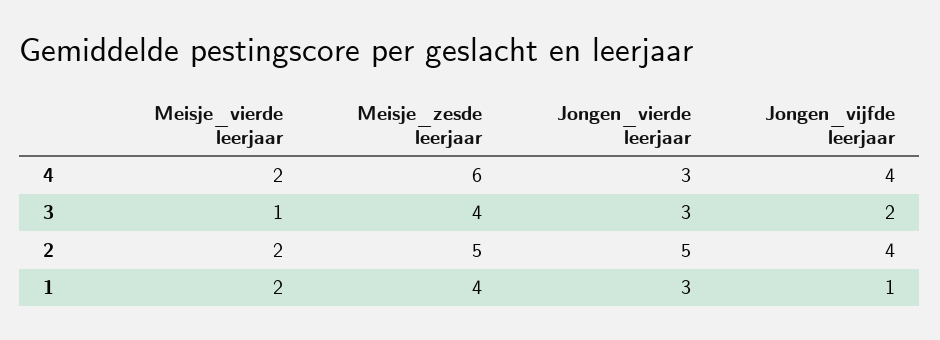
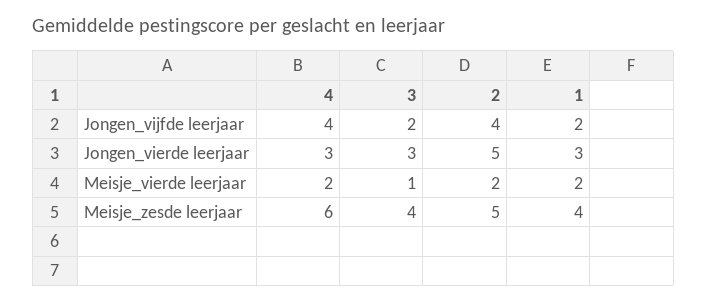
Jongen_vijfde leerjaar, 1: 1 -> 2

